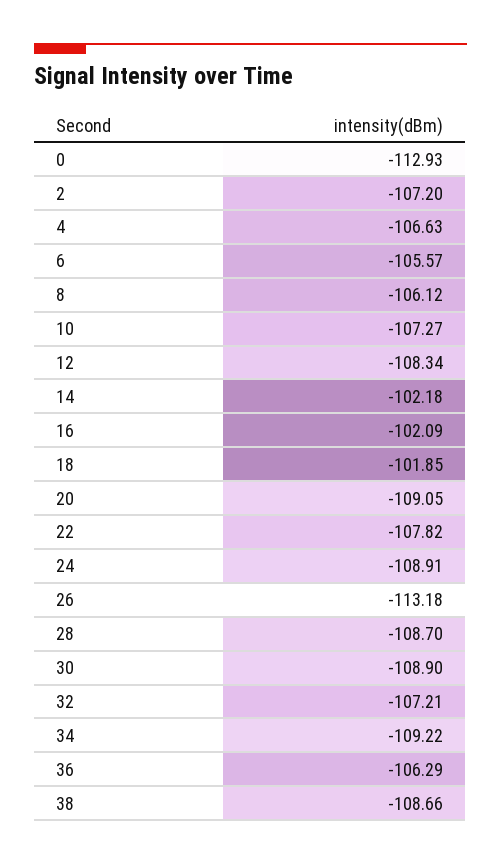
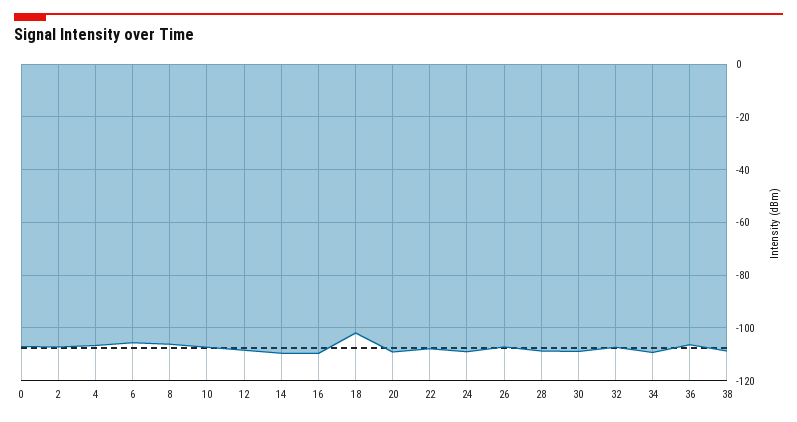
0: -112.93 -> -107.5
14: -102.18 -> -110
16: -102.09 -> -110
26: -113.18 -> -107.5

